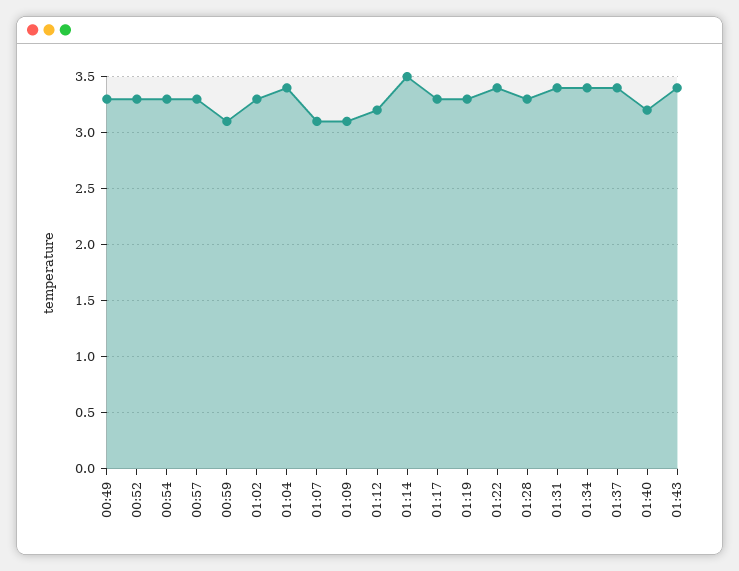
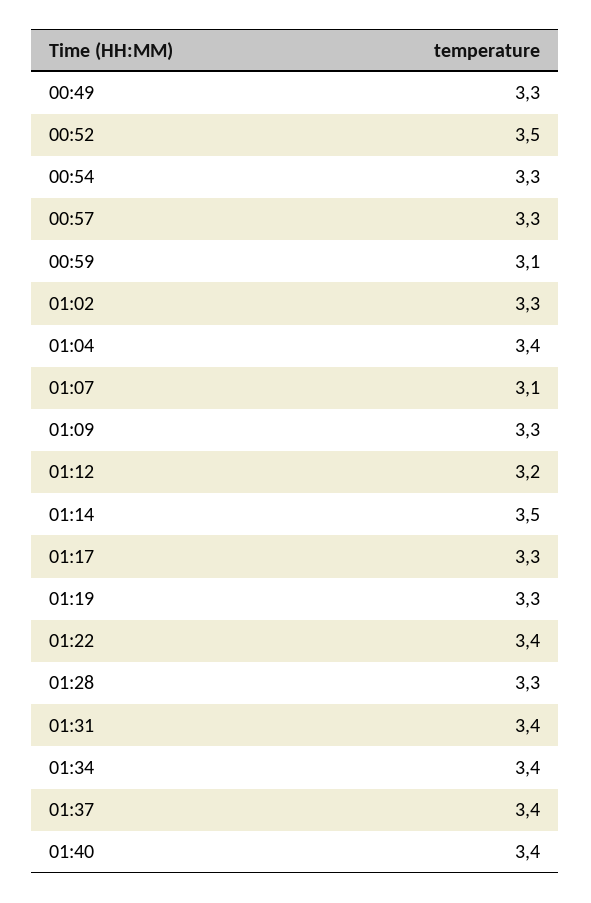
00:52: 3.3 -> 3.5
01:09: 3.1 -> 3.3
01:40: 3.2 -> 3.4
01:43: 3.4 -> none

